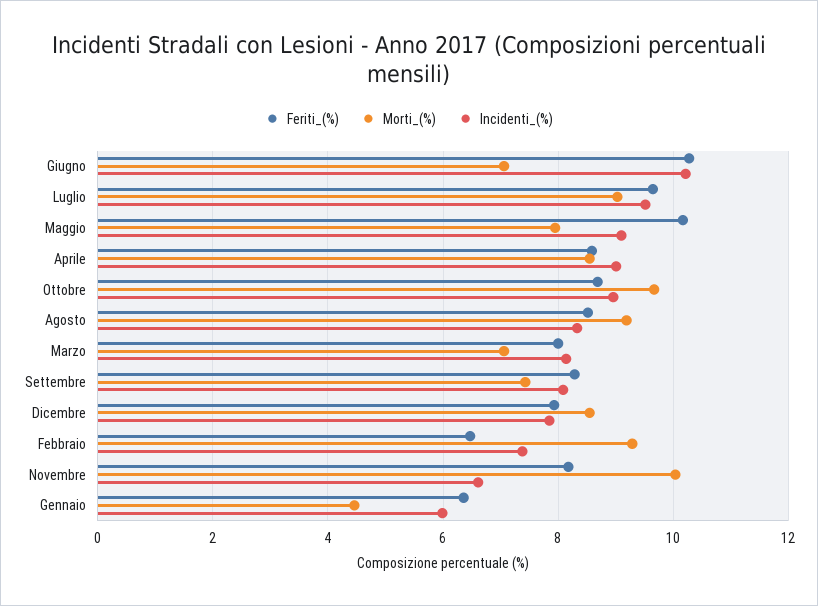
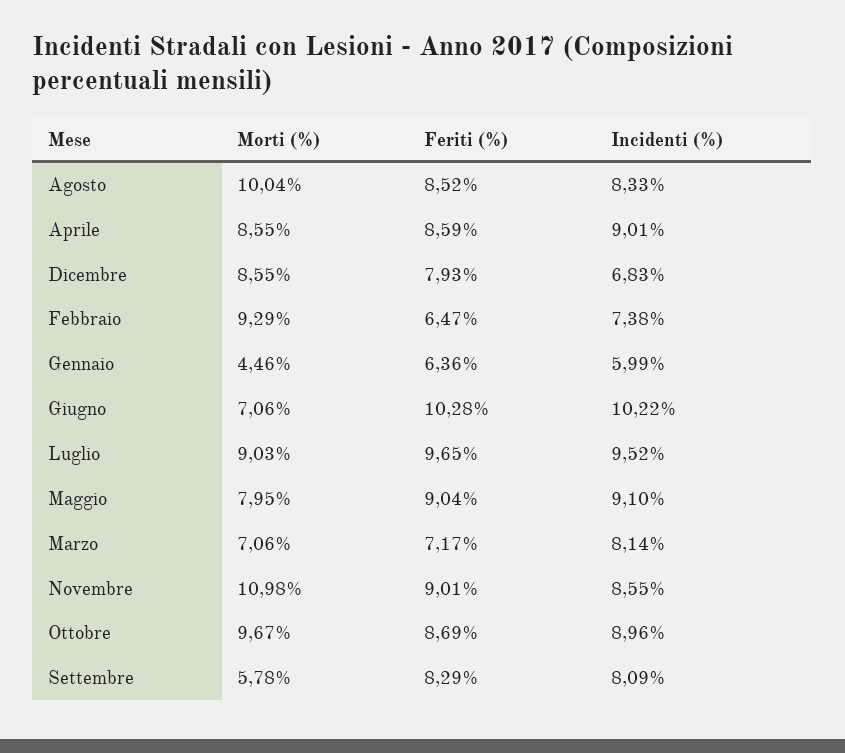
Feriti_(%), Maggio: 10.2 -> 9.04
Morti_(%), Agosto: 9.2 -> 10.04
Feriti_(%), Marzo: 8 -> 7.17
Morti_(%), Settembre: 7.4 -> 5.78
Incidenti_(%), Dicembre: 7.8 -> 6.83
Feriti_(%), Novembre: 8.2 -> 9.01
Morti_(%), Novembre: 10 -> 10.98
Incidenti_(%), Novembre: 6.6 -> 8.55

